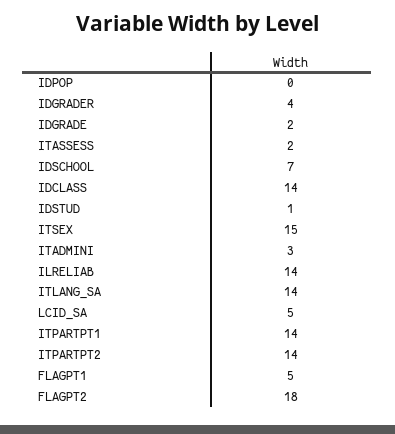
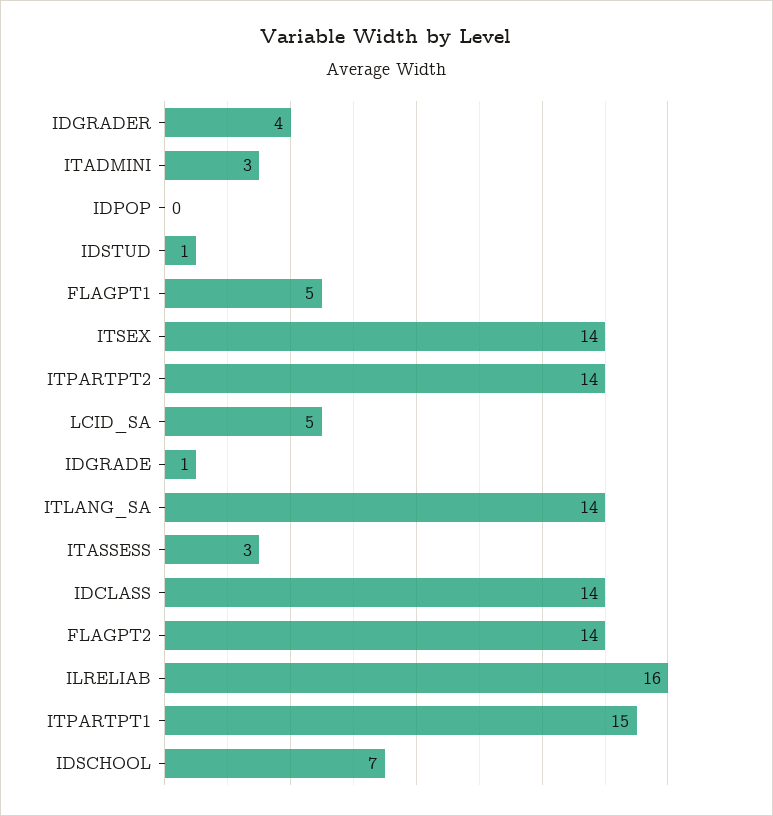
IDGRADE: 2 -> 1
ITASSESS: 2 -> 3
ITSEX: 15 -> 14
ILRELIAB: 14 -> 16
ITPARTPT1: 14 -> 15
FLAGPT2: 18 -> 14

